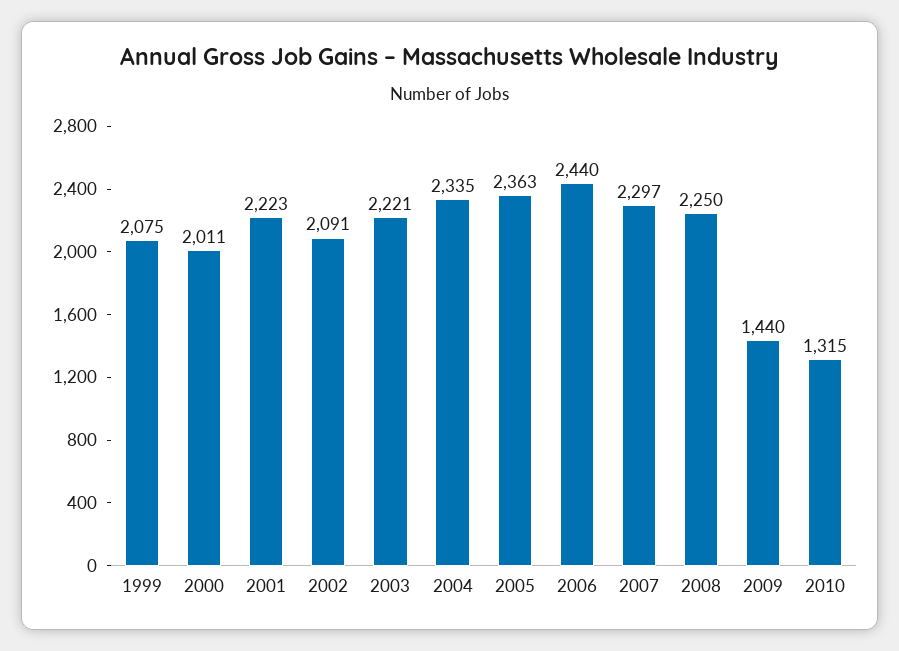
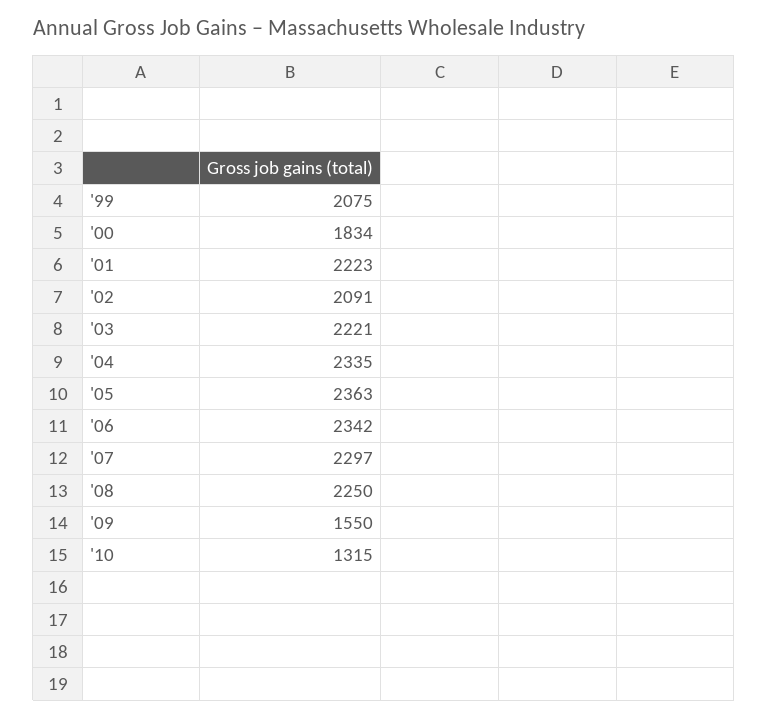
2000: 2011 -> 1834
2006: 2440 -> 2342
2009: 1440 -> 1550

